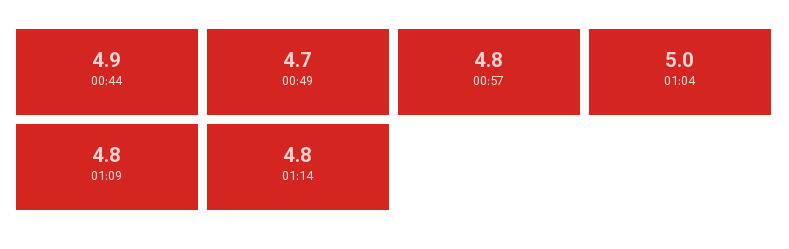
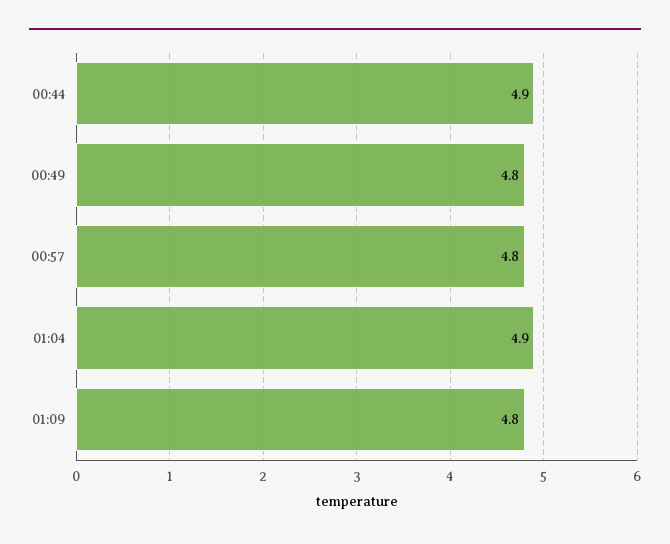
00:49: 4.7 -> 4.8
01:04: 5 -> 4.9
01:14: 4.8 -> none

